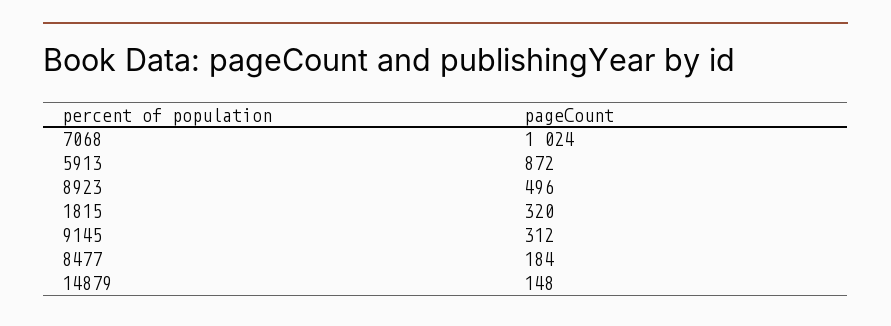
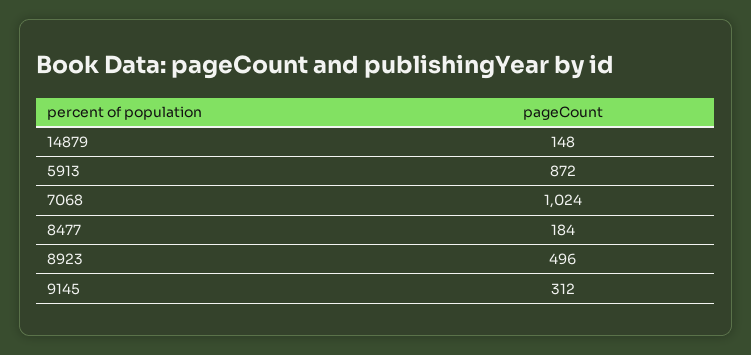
1815: 320 -> none

